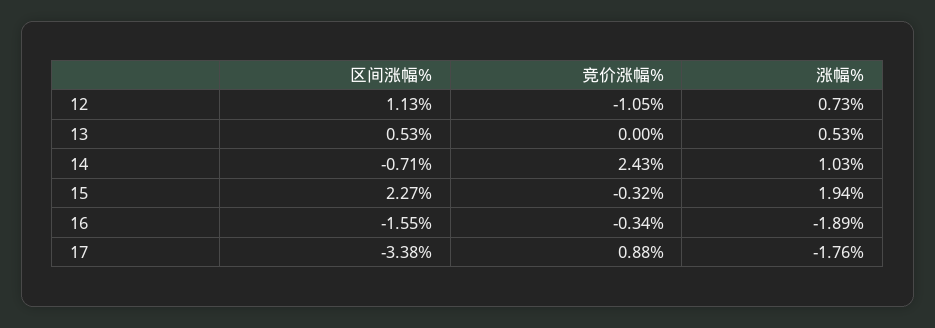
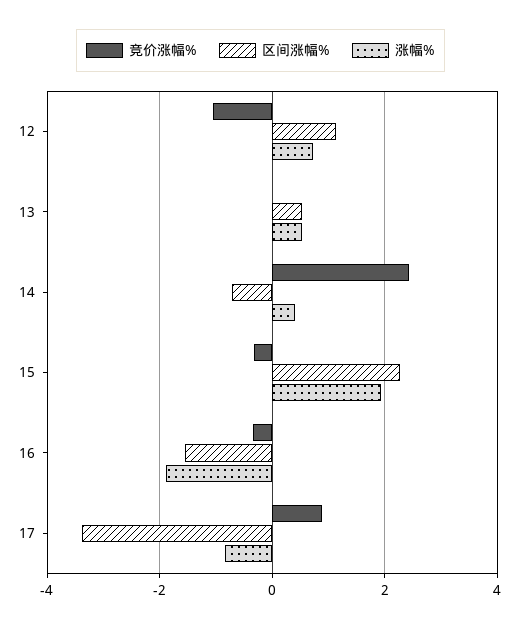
涨幅%, 14: 1.03 -> 0.4
涨幅%, 17: -1.76 -> -0.8

